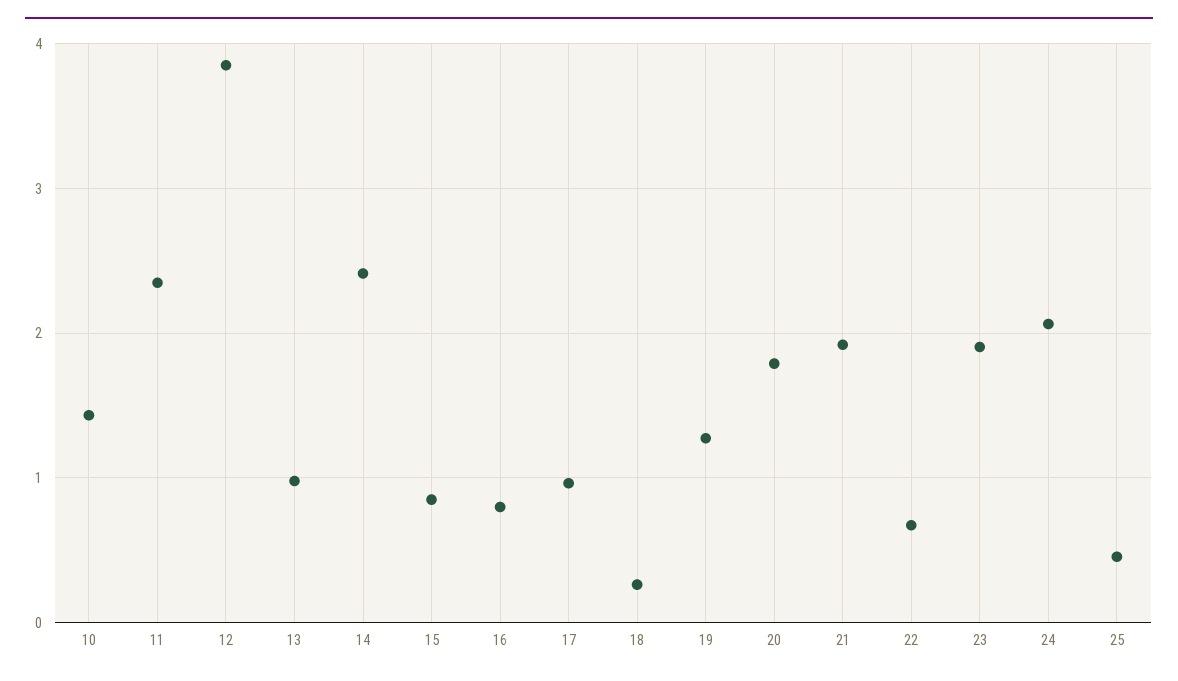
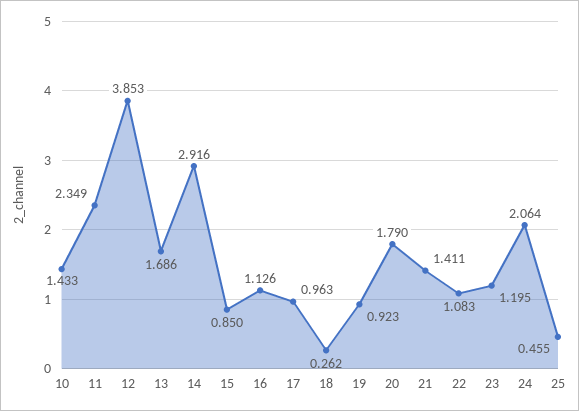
13: 1 -> 1.686
14: 2.4 -> 2.916
16: 0.8 -> 1.126
19: 1.3 -> 0.923
21: 1.9 -> 1.411
22: 0.7 -> 1.083
23: 1.9 -> 1.195

